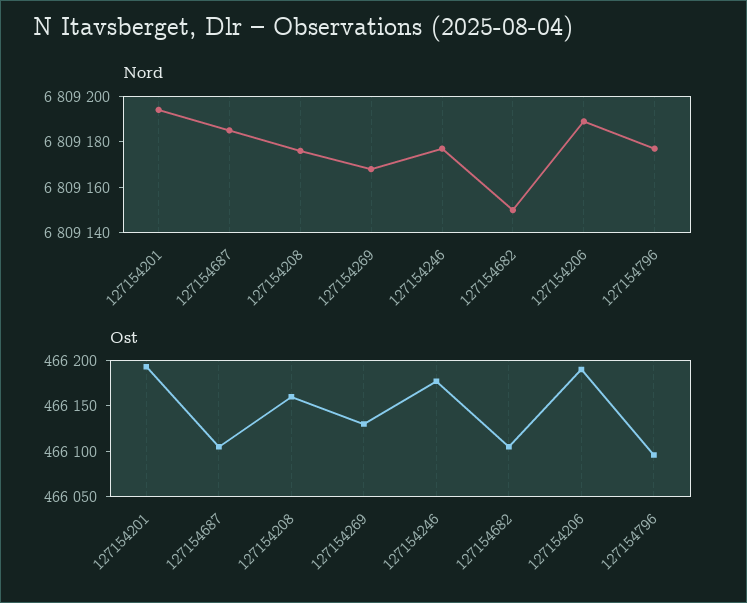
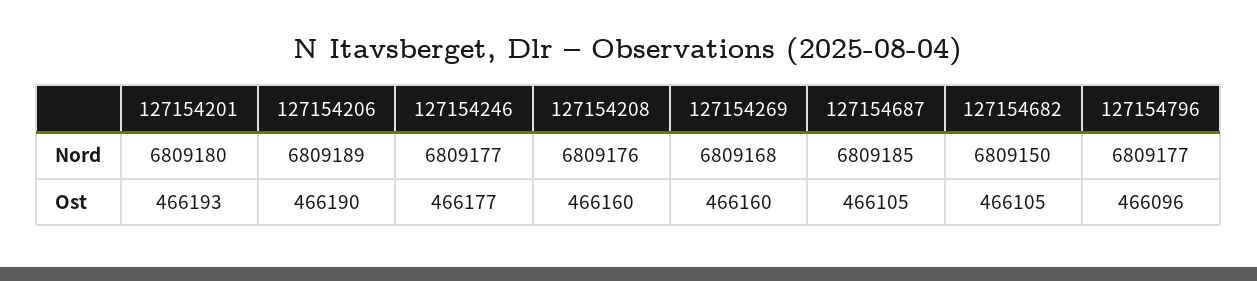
Nord, 127154201: 6809195 -> 6809180
Ost, 127154269: 466130 -> 466160

